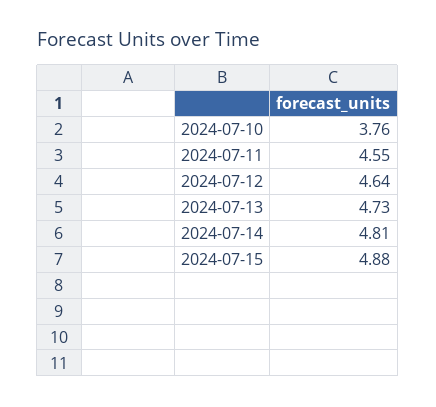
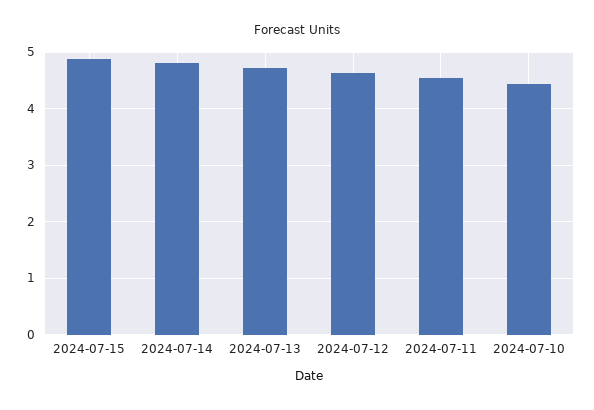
2024-07-10: 3.76 -> 4.4

